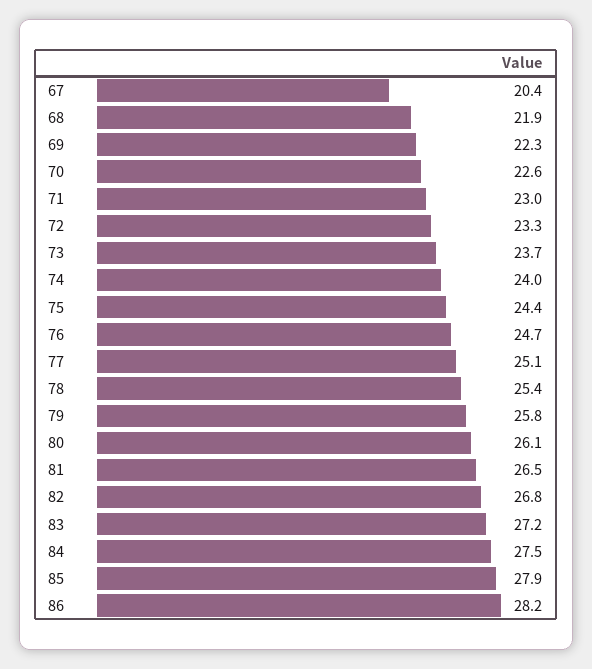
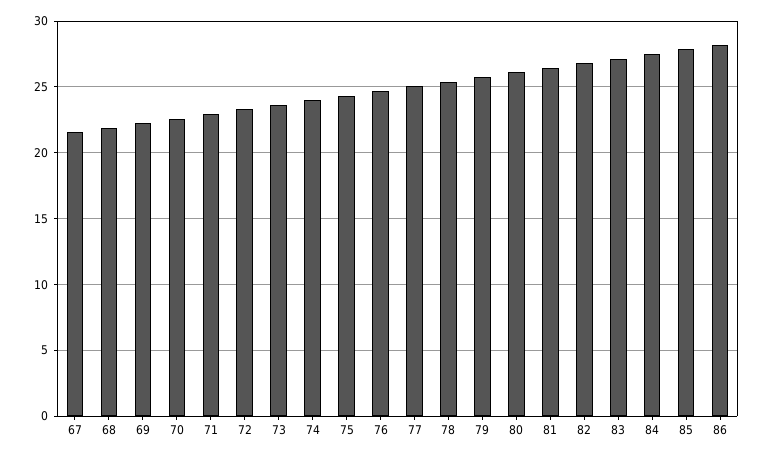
67: 20.4 -> 21.5

